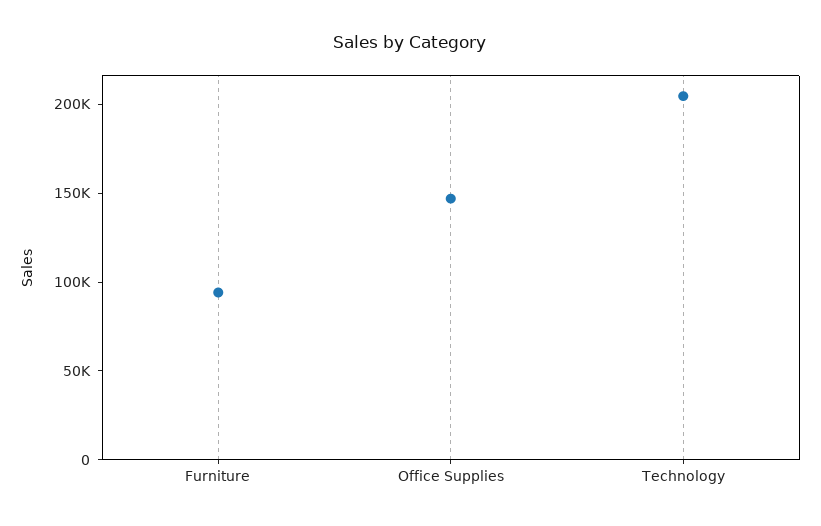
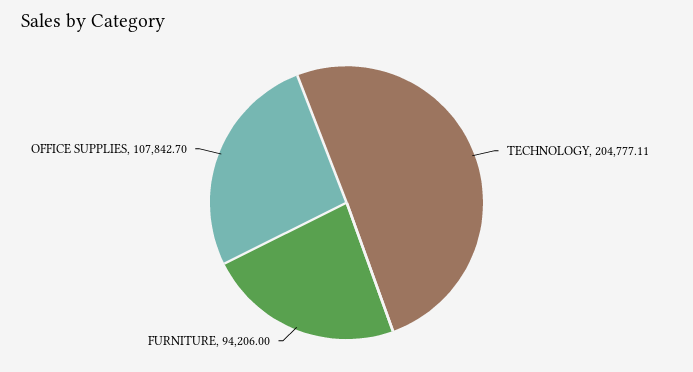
Office Supplies: 150000 -> 107842.7

